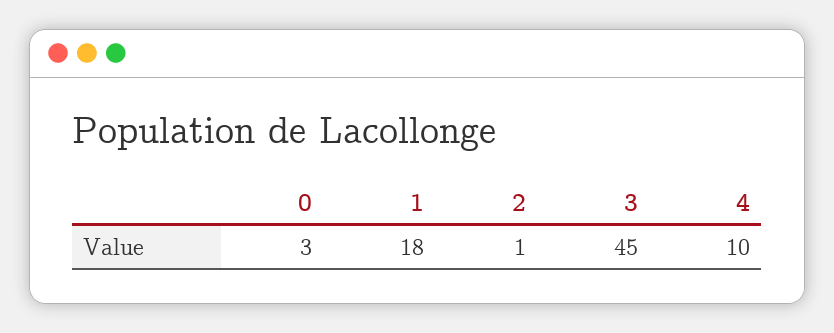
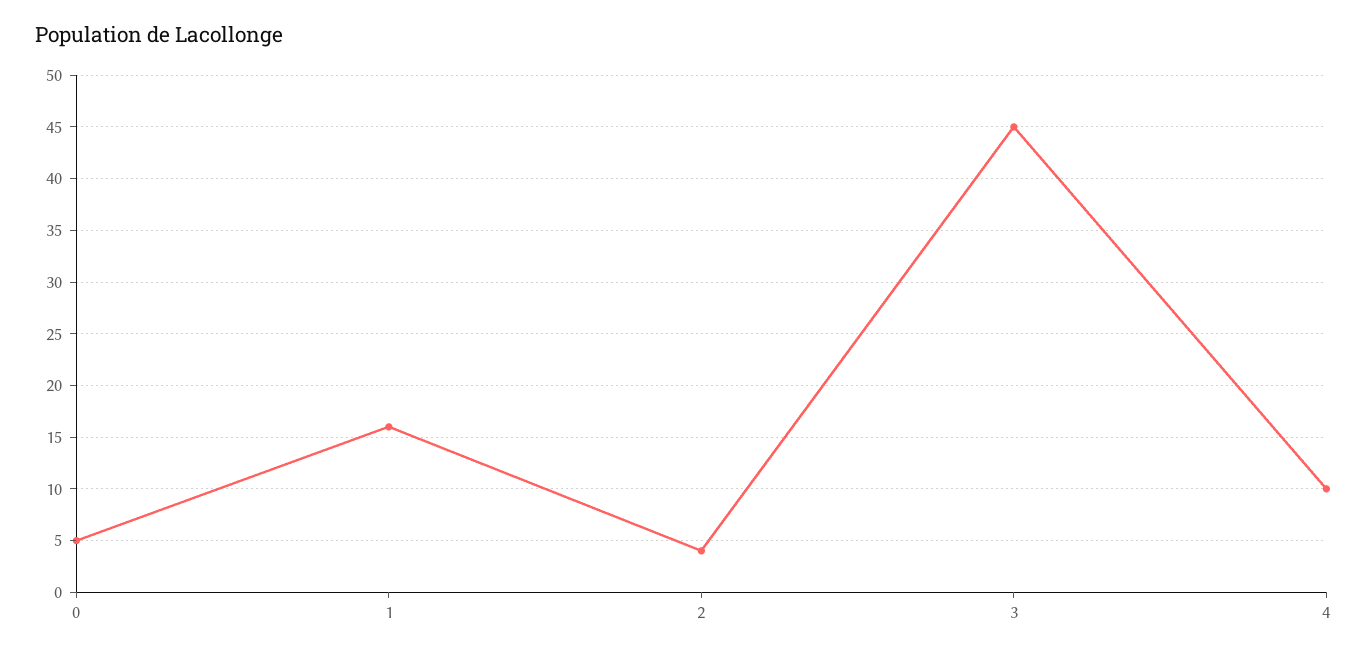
0: 3 -> 5
1: 18 -> 16
2: 1 -> 4

